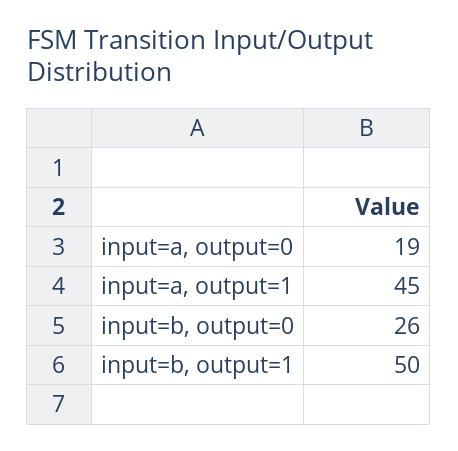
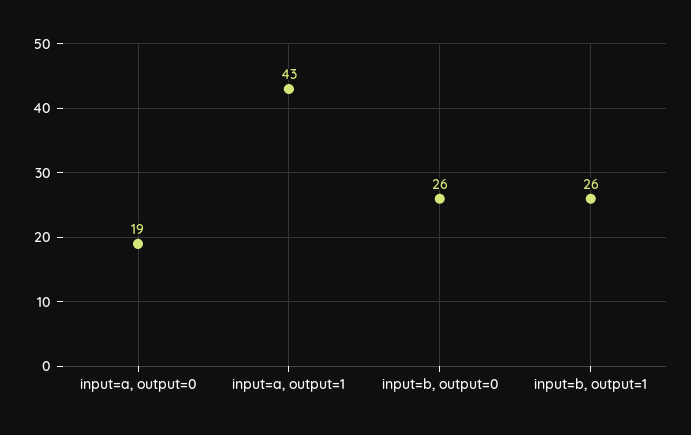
input=a, output=1: 45 -> 43
input=b, output=1: 50 -> 26

